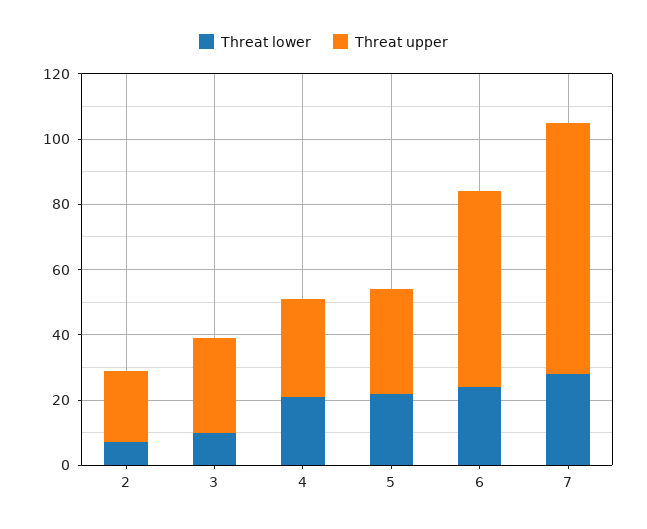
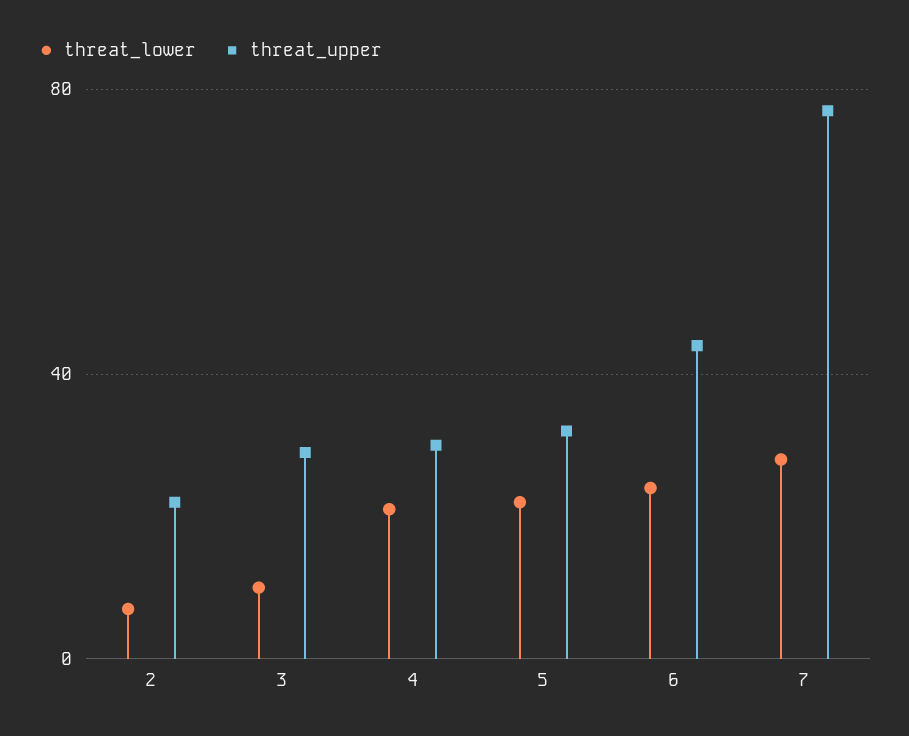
Threat upper, 6: 60 -> 45

